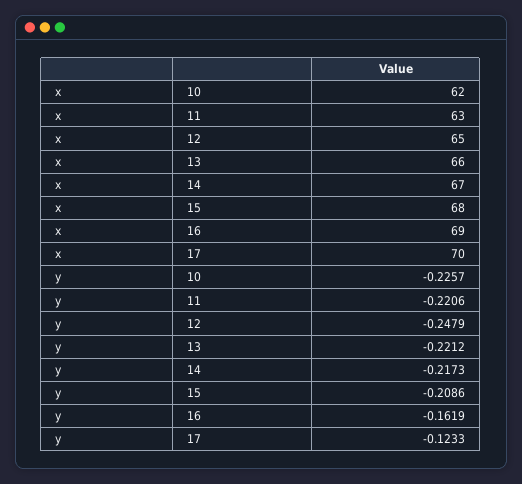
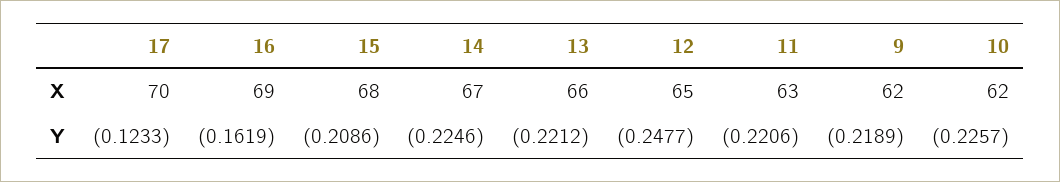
y, 12: -0.2479 -> -0.2477
y, 14: -0.2173 -> -0.2246
x, 9: none -> 62
y, 9: none -> -0.2189

